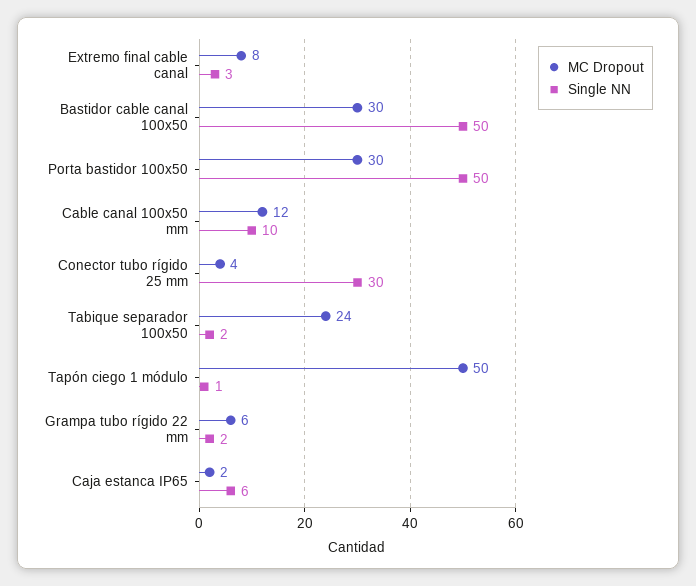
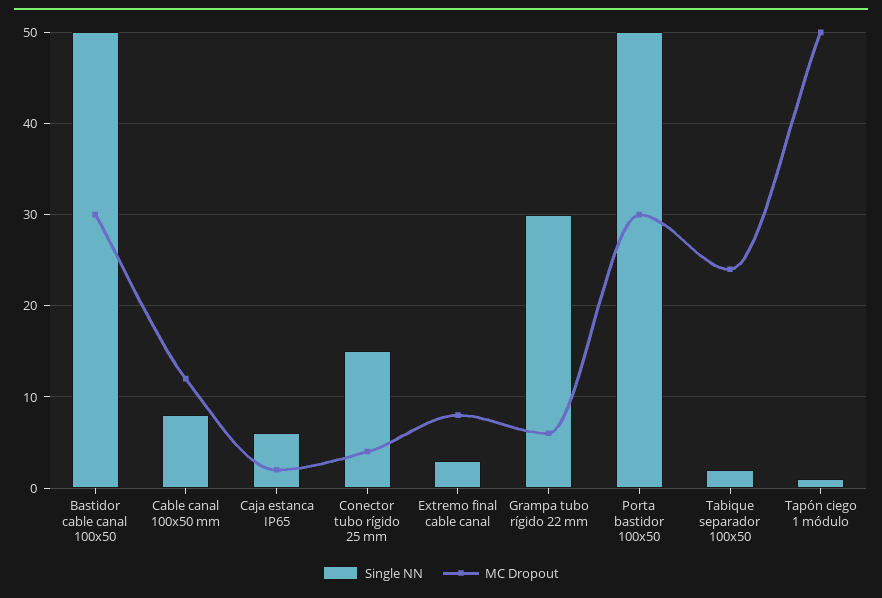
Single NN, Cable canal 100x50 mm: 10 -> 8
Single NN, Conector tubo rígido 25 mm: 30 -> 15
Single NN, Grampa tubo rígido 22 mm: 2 -> 30

